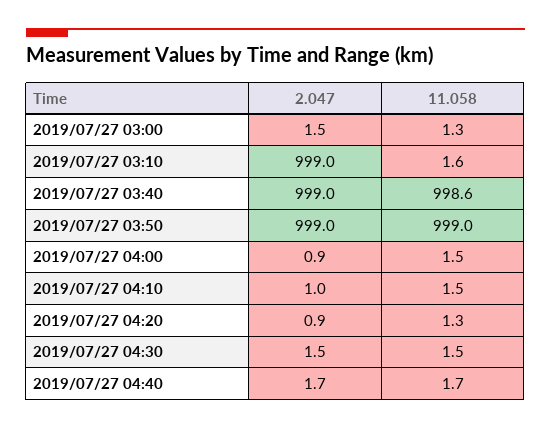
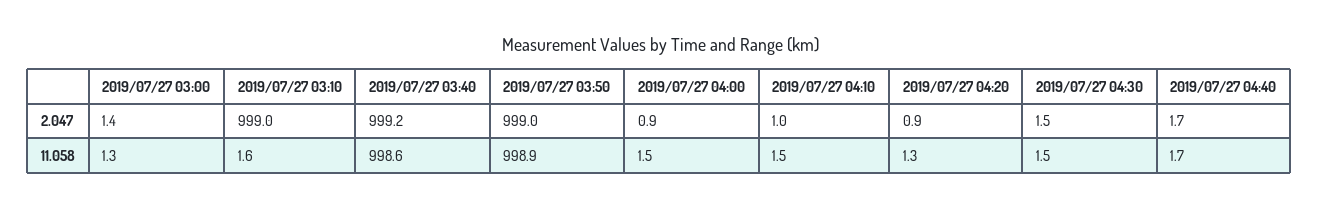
2.047, 2019/07/27 03:00: 1.5 -> 1.4
2.047, 2019/07/27 03:40: 999 -> 999.2
11.058, 2019/07/27 03:50: 999 -> 998.9

